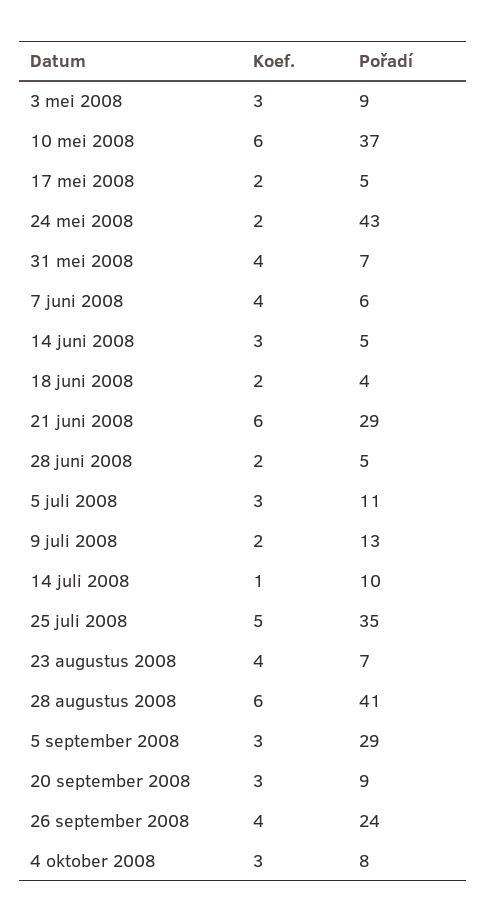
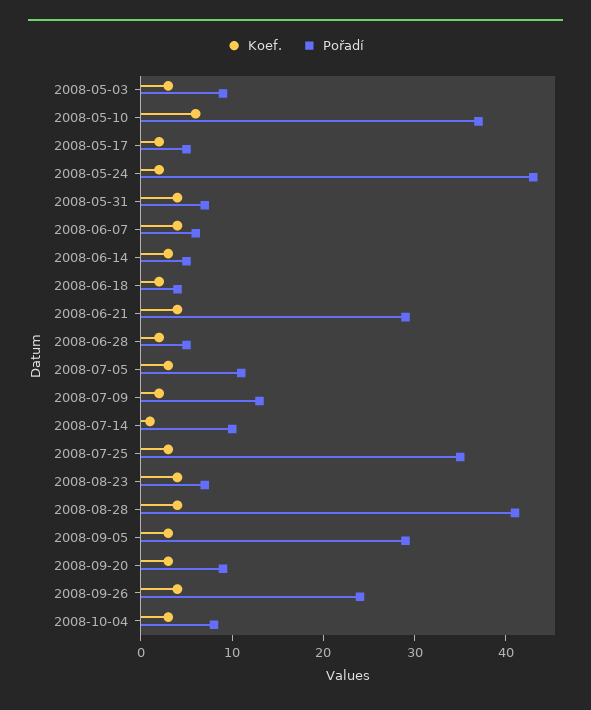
Koef., 21 juni 2008: 6 -> 4
Koef., 25 juli 2008: 5 -> 3
Koef., 28 augustus 2008: 6 -> 4

